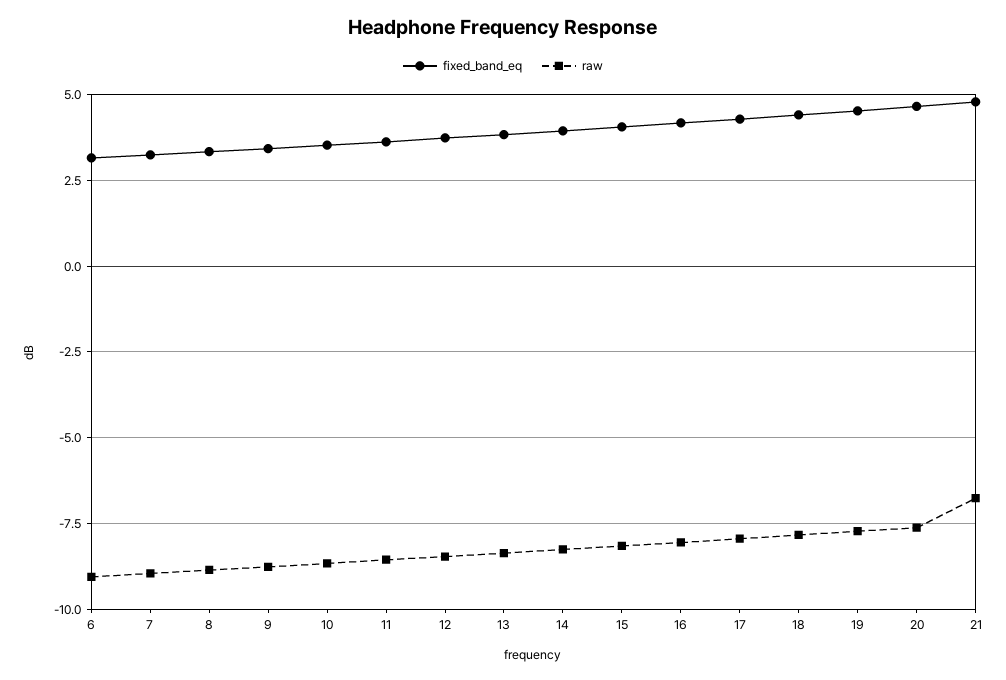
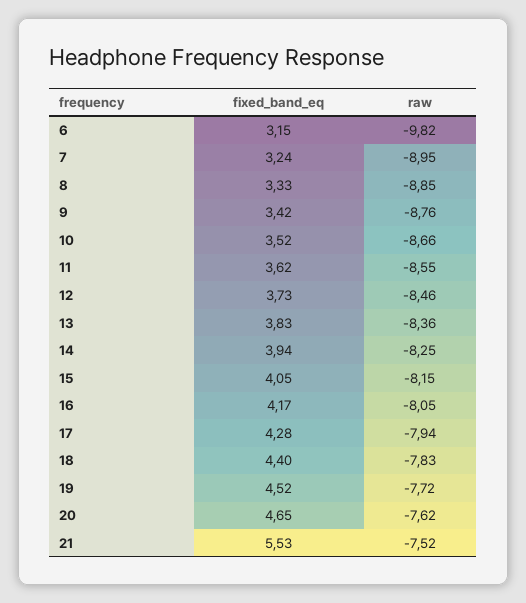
raw, 6: -9 -> -9.82
fixed_band_eq, 21: 4.75 -> 5.53
raw, 21: -6.75 -> -7.52

